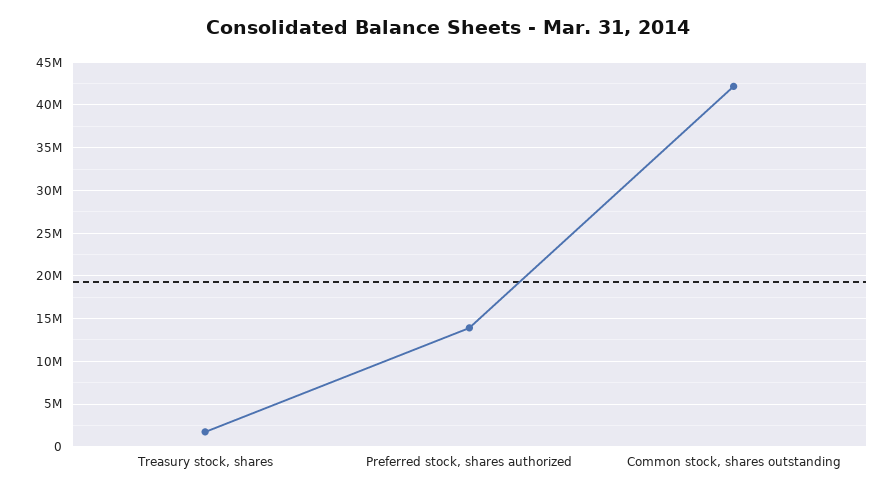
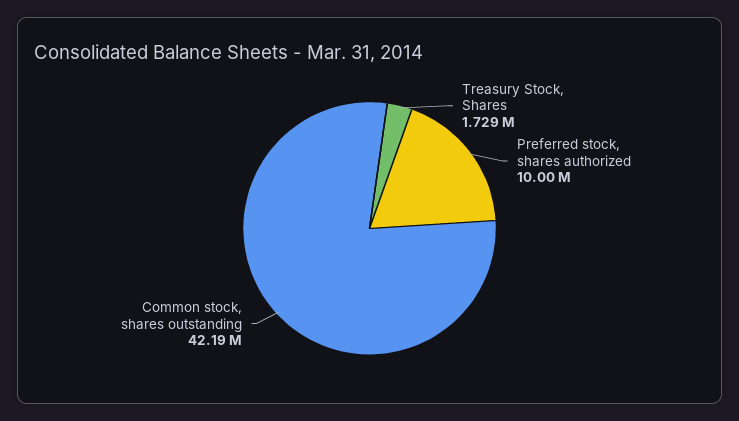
Preferred stock, shares authorized: 14000000 -> 10000000

